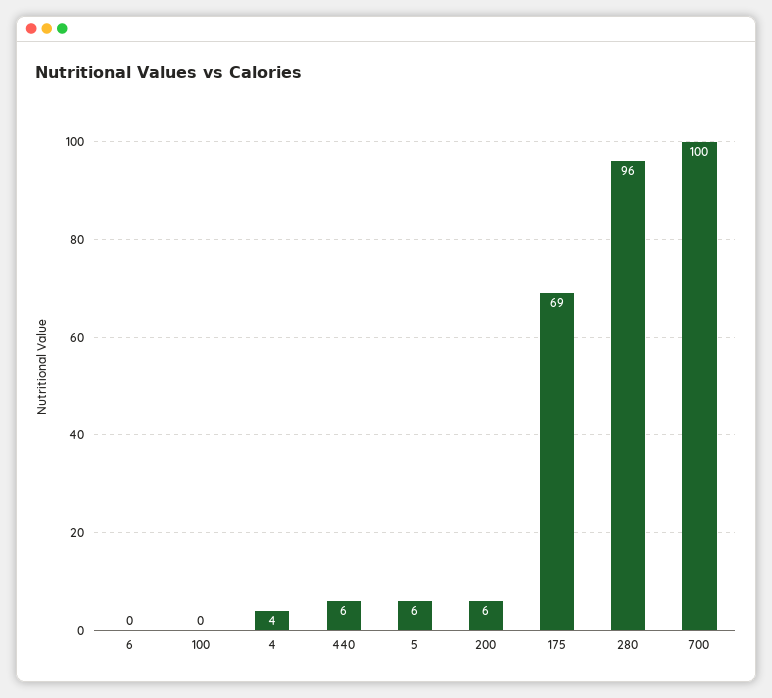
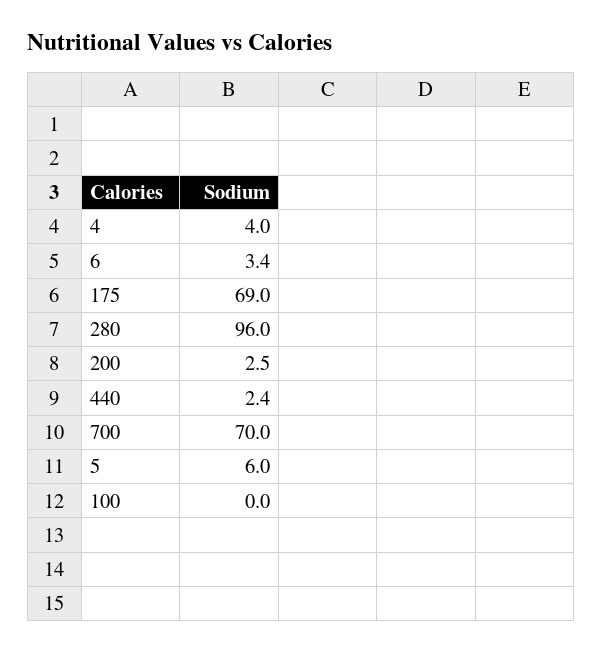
6: 0 -> 3.4
440: 6 -> 2.4
200: 6 -> 2.5
700: 100 -> 70

